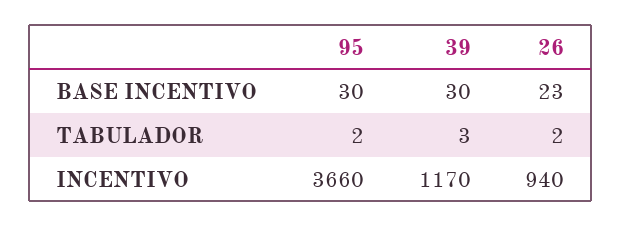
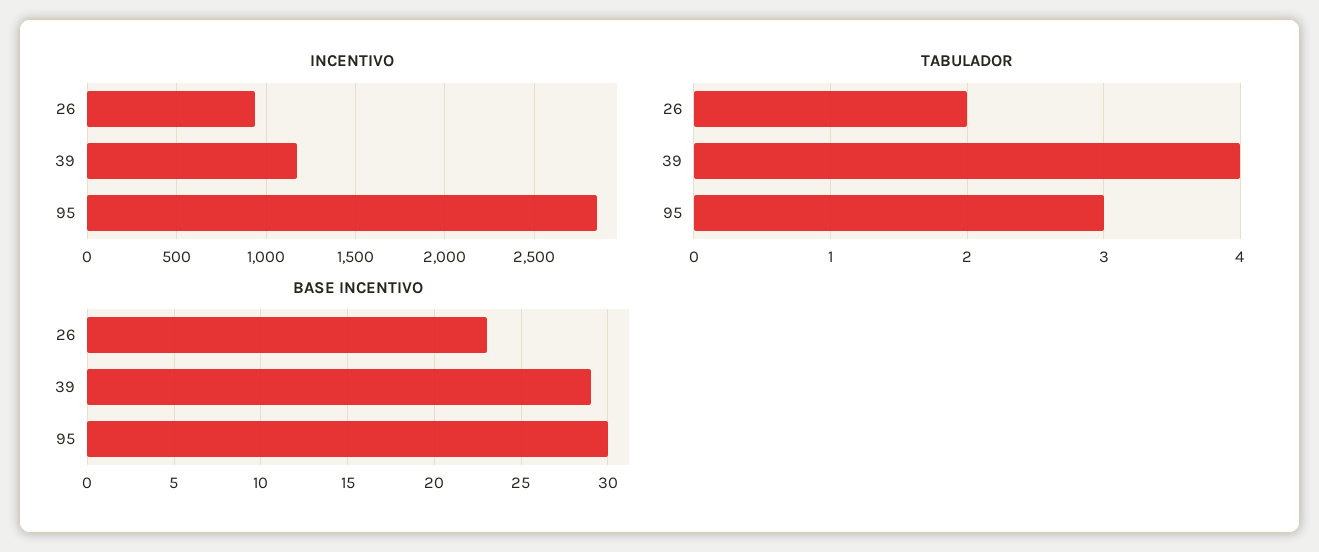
BASE INCENTIVO, 39: 30 -> 29
TABULADOR, 95: 2 -> 3
TABULADOR, 39: 3 -> 4
INCENTIVO, 95: 3660 -> 2850

